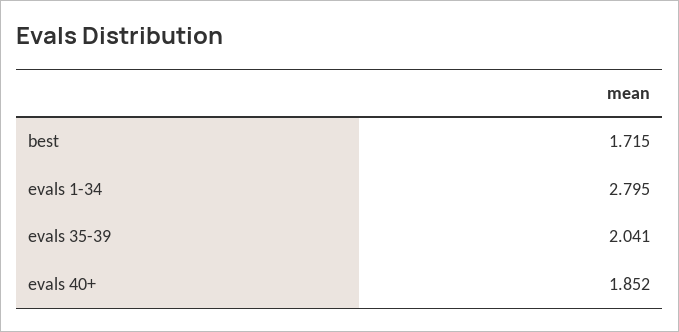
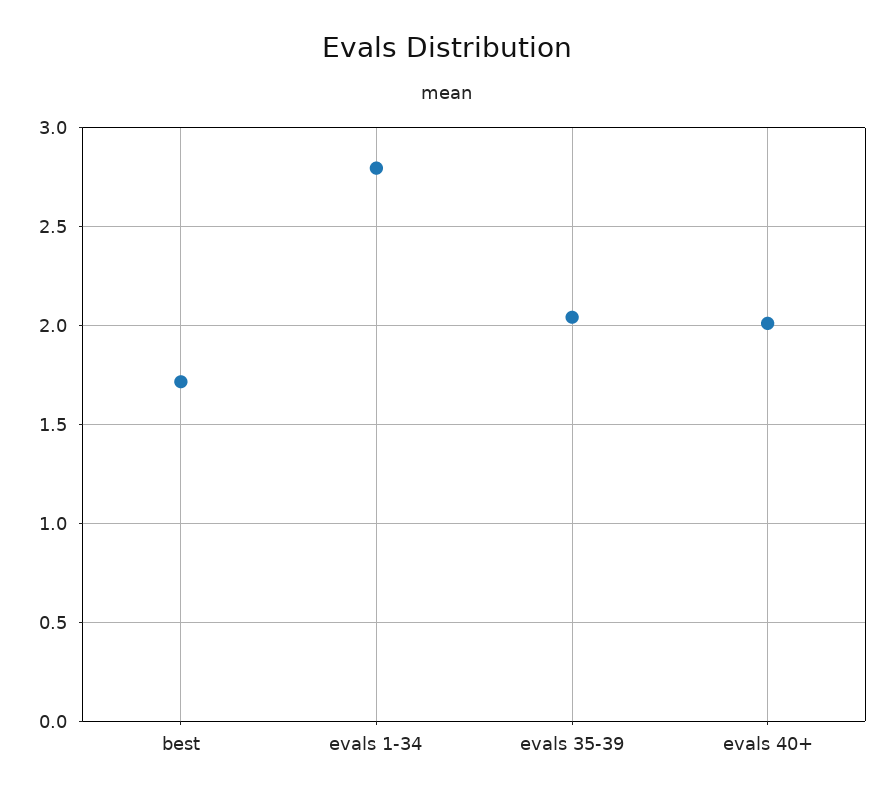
evals 40+: 1.852 -> 2

